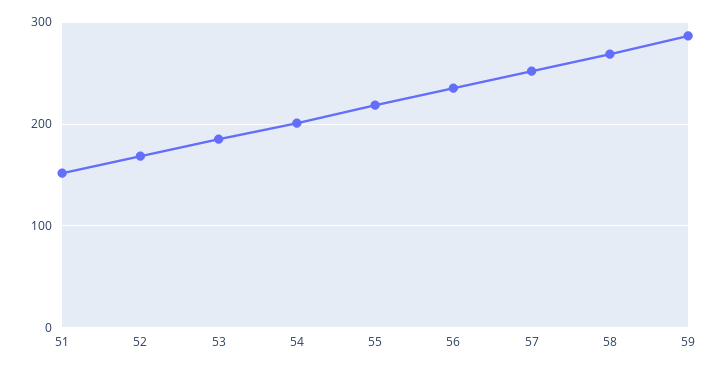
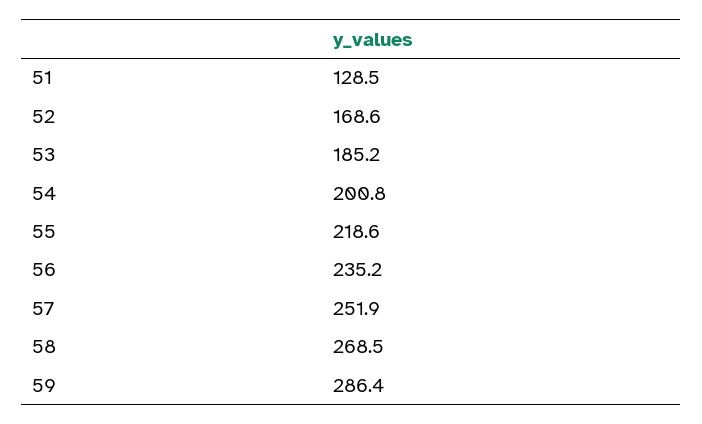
51: 150 -> 128.5

